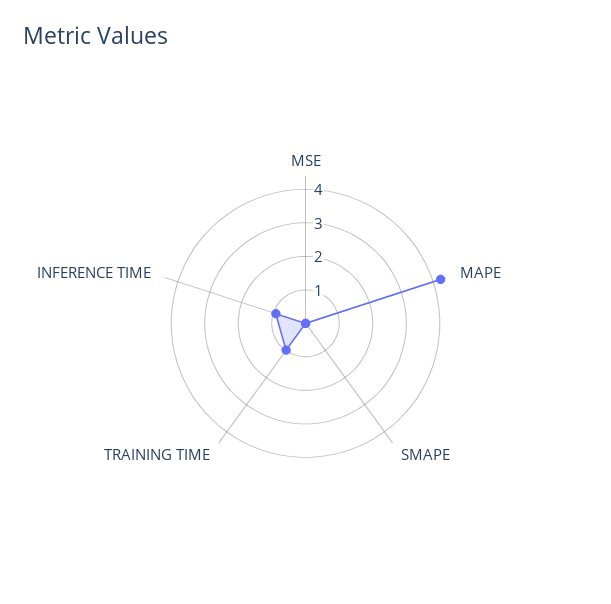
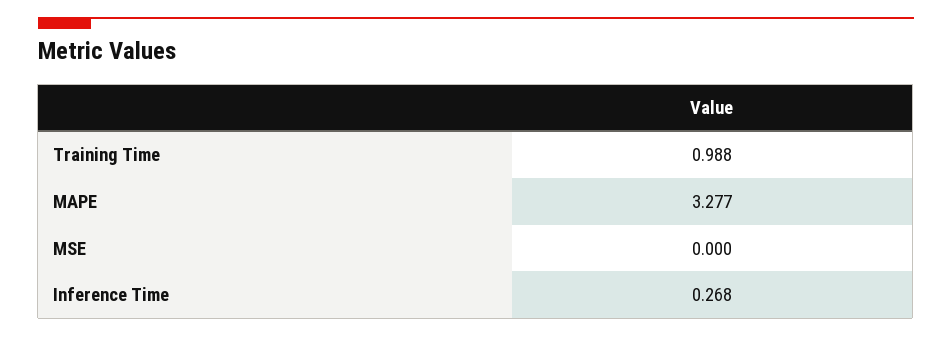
MAPE: 4.25 -> 3.277
SMAPE: 0 -> none
INFERENCE TIME: 1 -> 0.268

